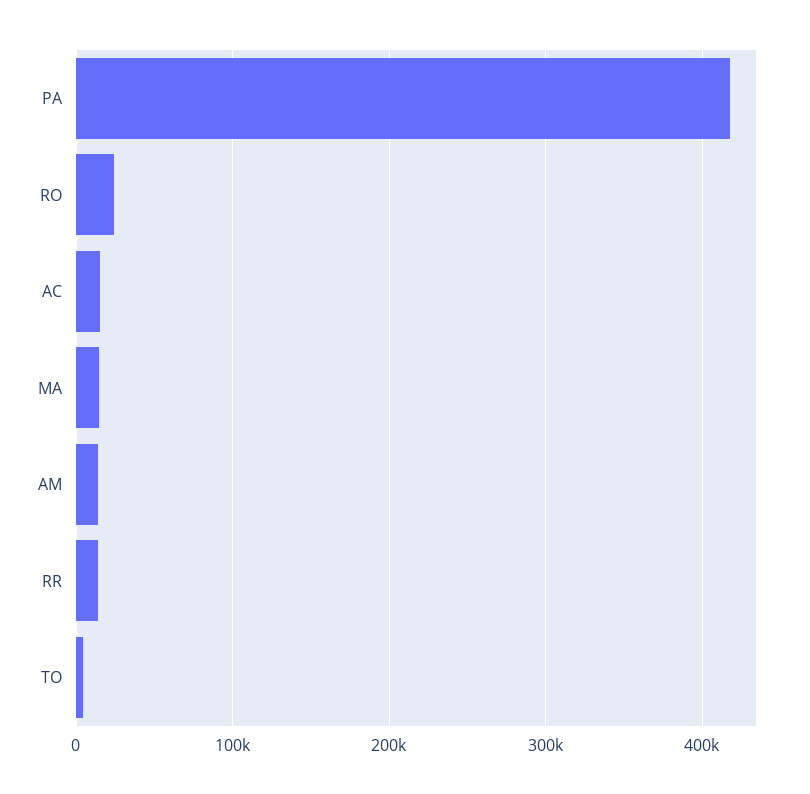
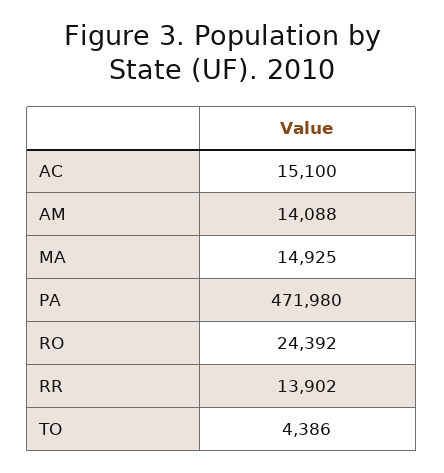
PA: 420000 -> 471980

